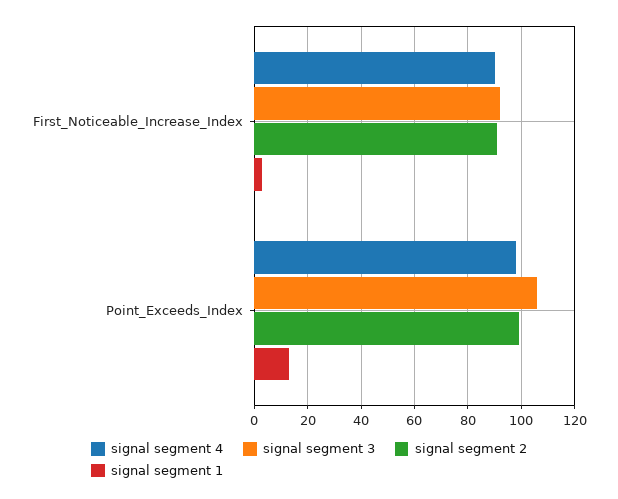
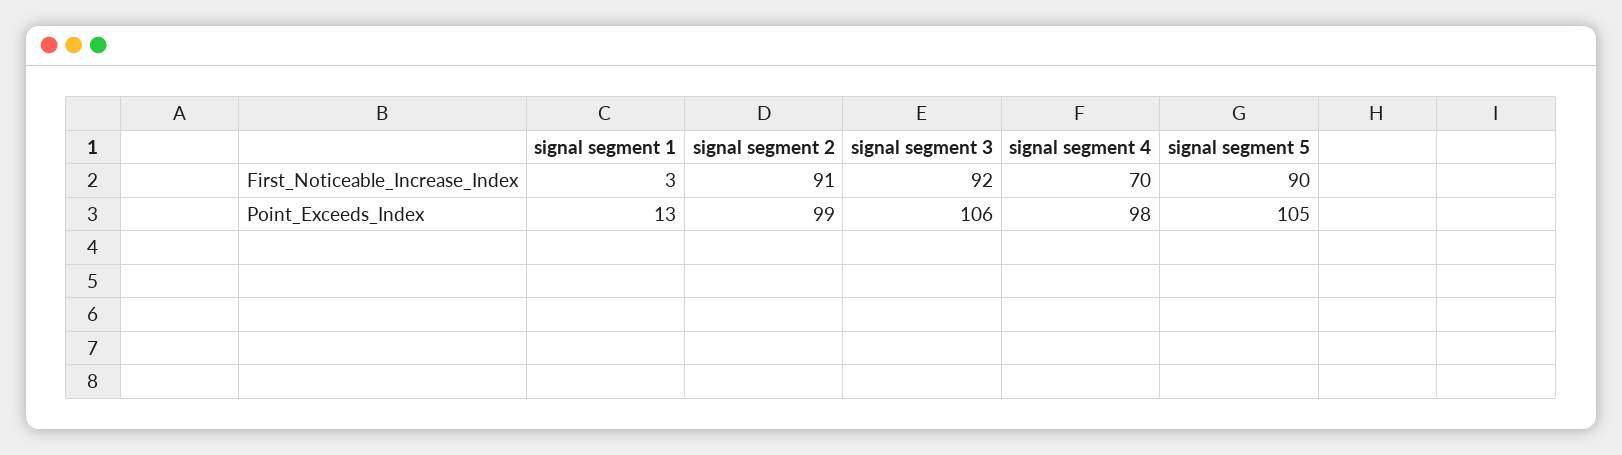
signal segment 4, First_Noticeable_Increase_Index: 90 -> 70
signal segment 5, First_Noticeable_Increase_Index: none -> 90
signal segment 5, Point_Exceeds_Index: none -> 105

